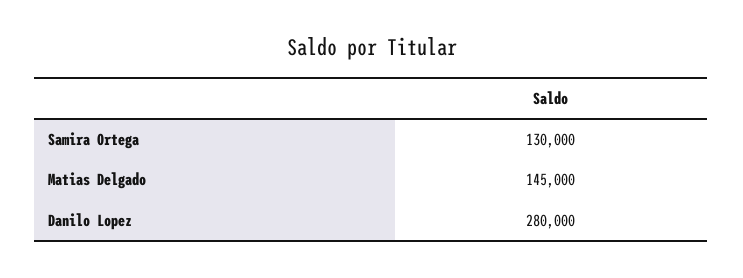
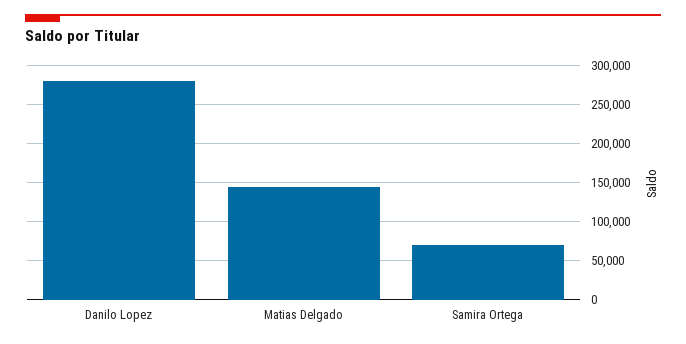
Samira Ortega: 130000 -> 70000

